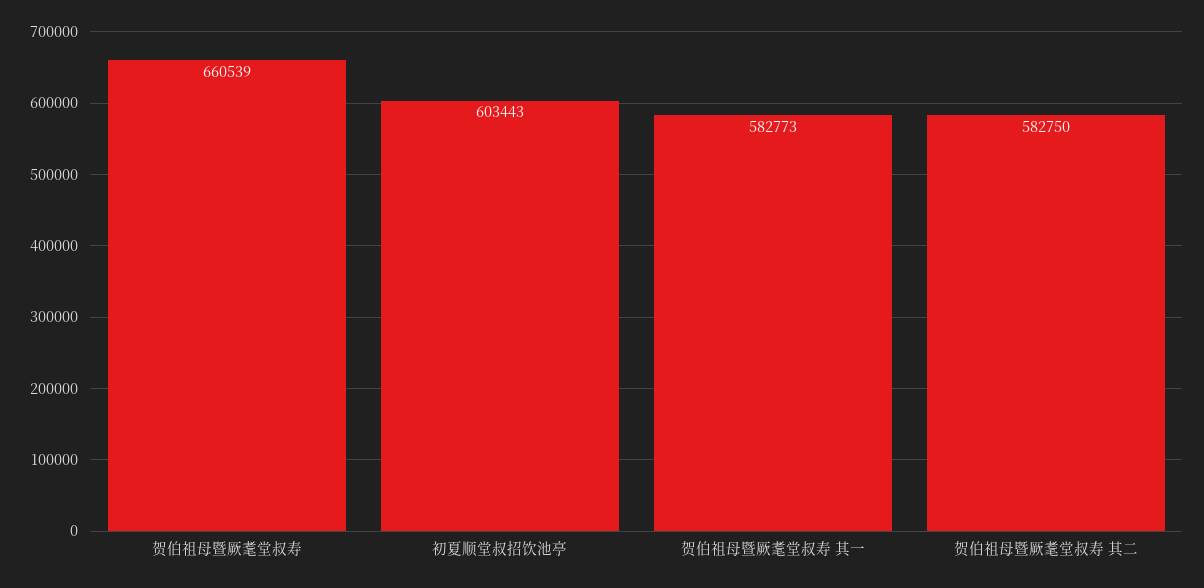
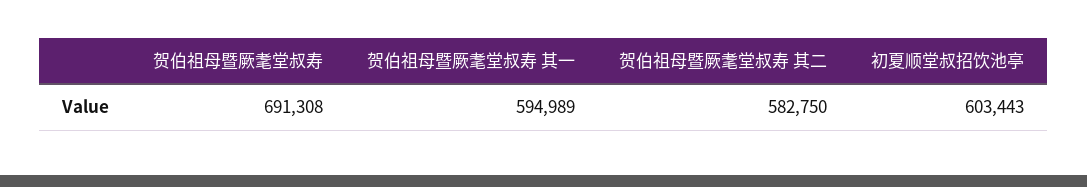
贺伯祖母暨厥耄堂叔寿: 660539 -> 691308
贺伯祖母暨厥耄堂叔寿 其一: 582773 -> 594989

